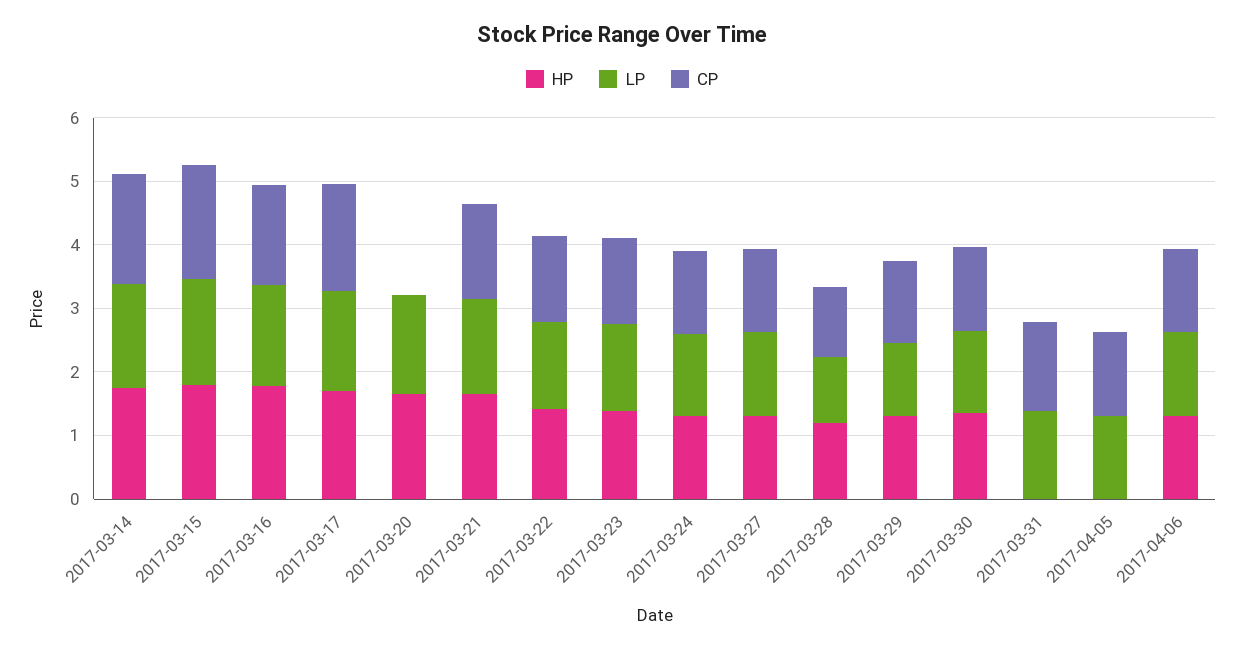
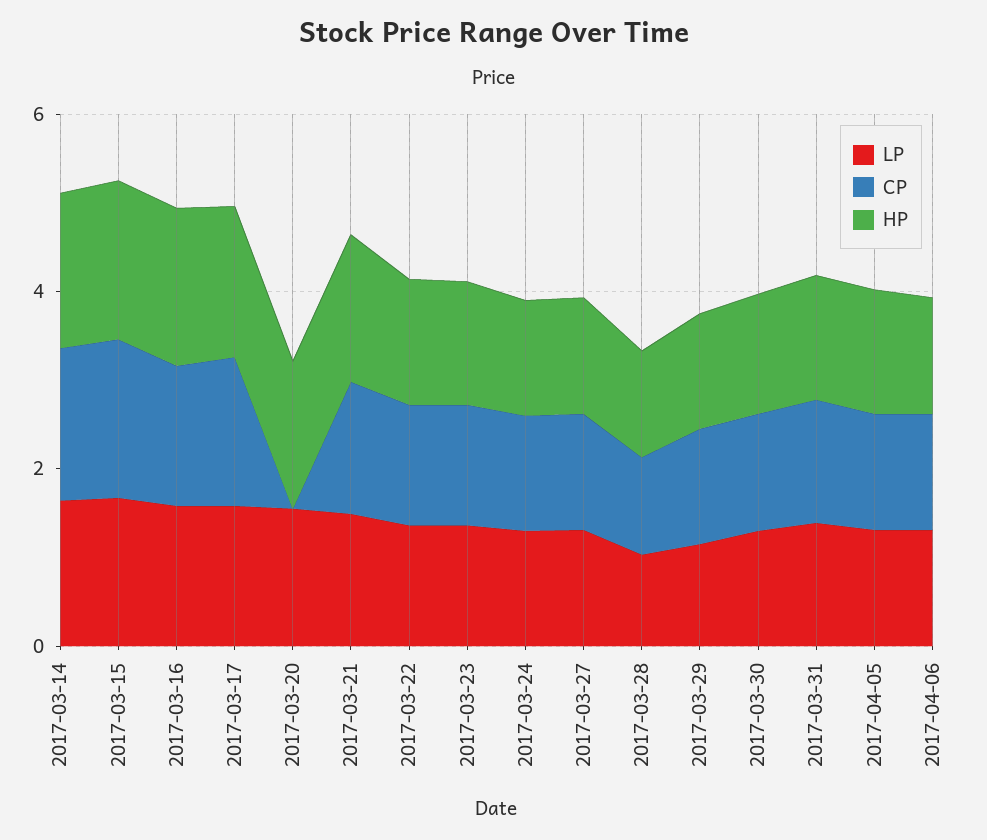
HP, 2017-03-31: 0 -> 1.5
HP, 2017-04-05: 0 -> 1.5

